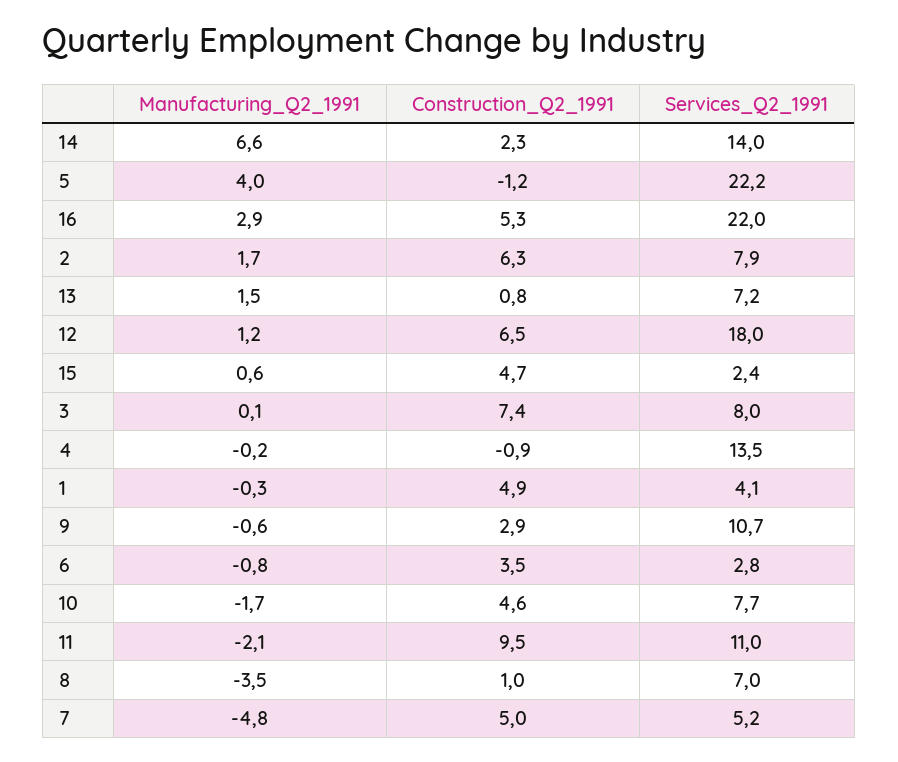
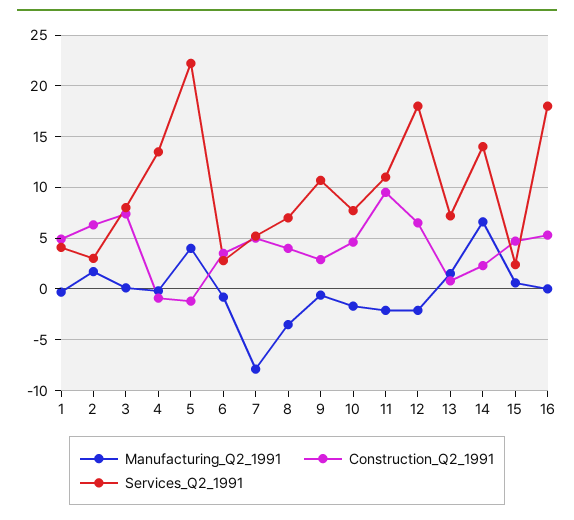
Manufacturing_Q2_1991, 16: 2.9 -> 0
Services_Q2_1991, 16: 22 -> 18
Services_Q2_1991, 2: 7.9 -> 3
Manufacturing_Q2_1991, 12: 1.2 -> -2
Construction_Q2_1991, 8: 1 -> 4
Manufacturing_Q2_1991, 7: -4.8 -> -8

